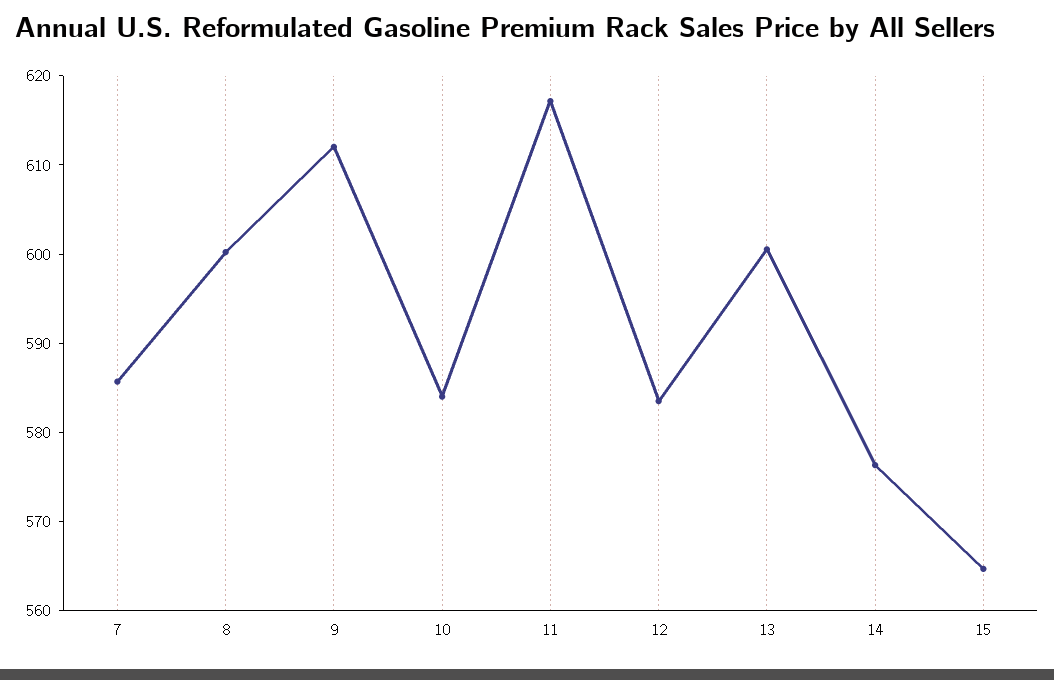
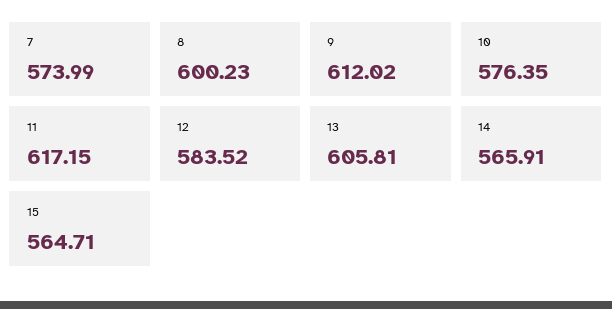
7: 586 -> 573.99
10: 584 -> 576.35
13: 600 -> 605.81
14: 576 -> 565.91

